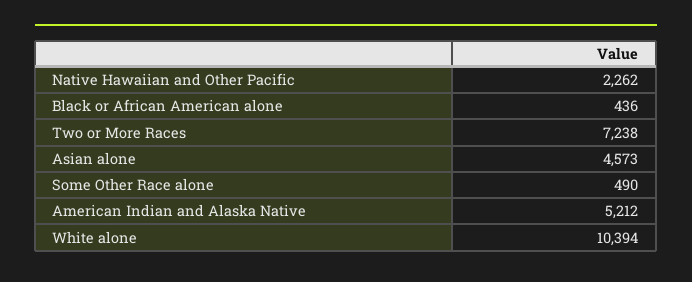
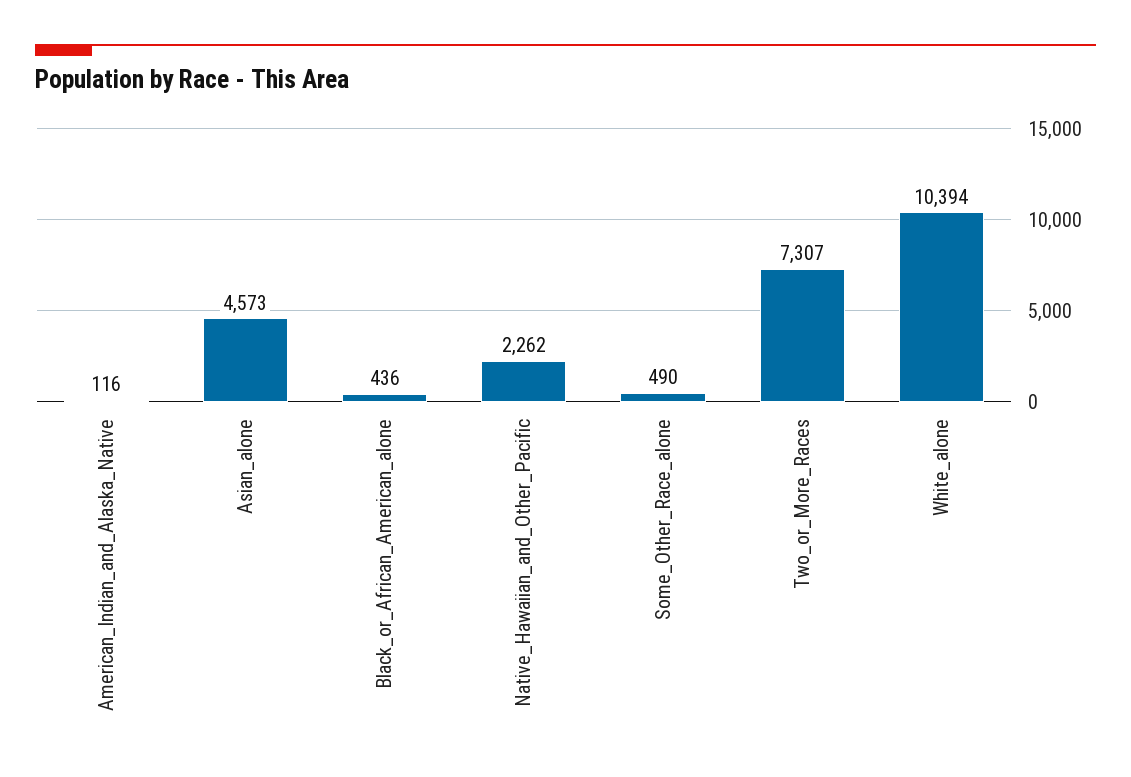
Two or More Races: 7238 -> 7307
American Indian and Alaska Native: 5212 -> 116

